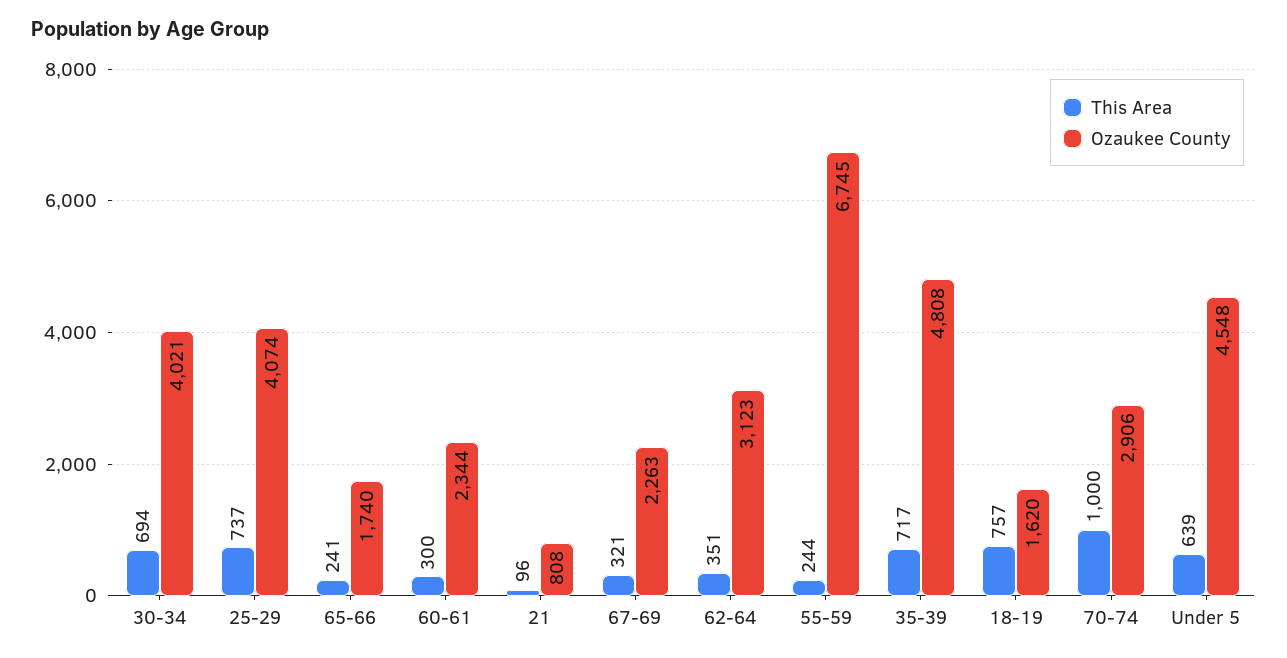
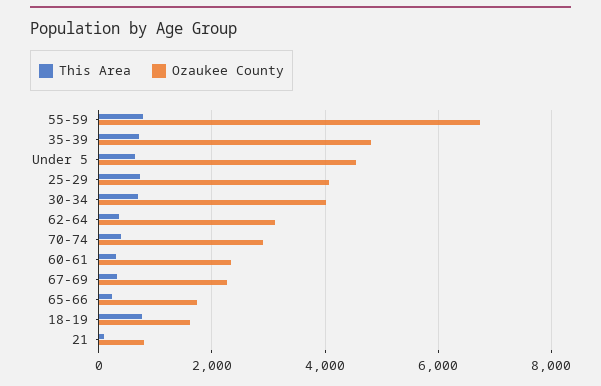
This Area, 55-59: 244 -> 800
This Area, 70-74: 1000 -> 400

